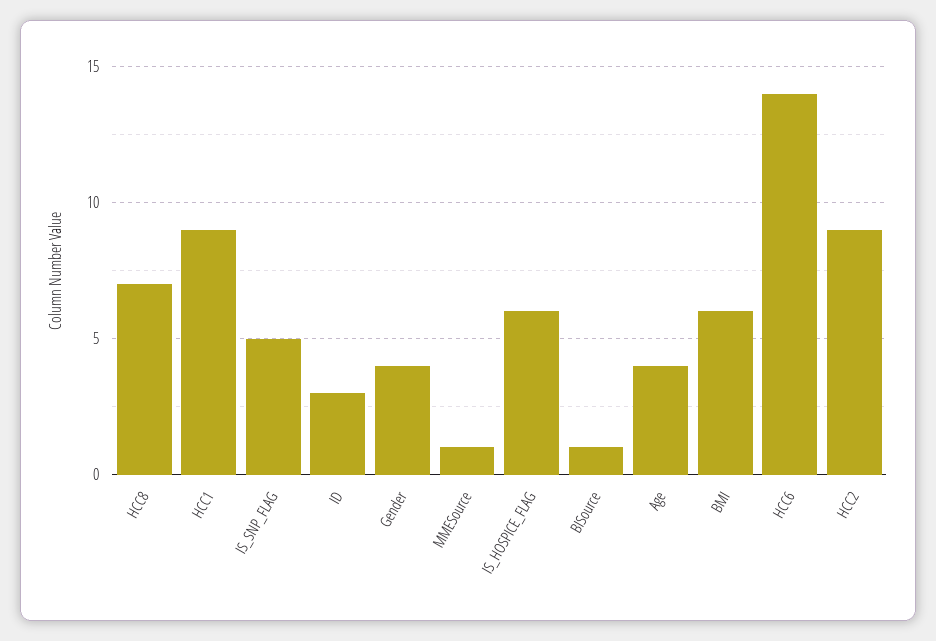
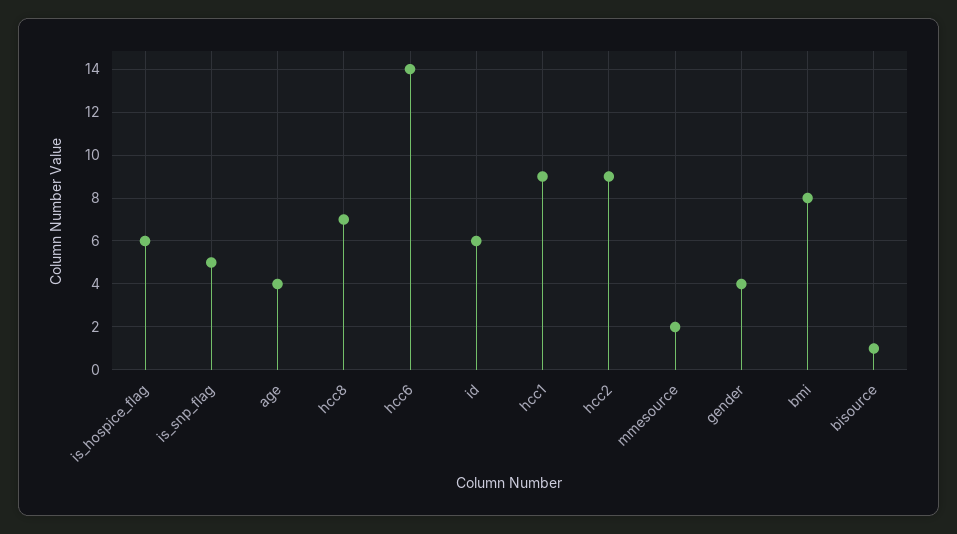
ID: 3 -> 6
MMESource: 1 -> 2
BMI: 6 -> 8

